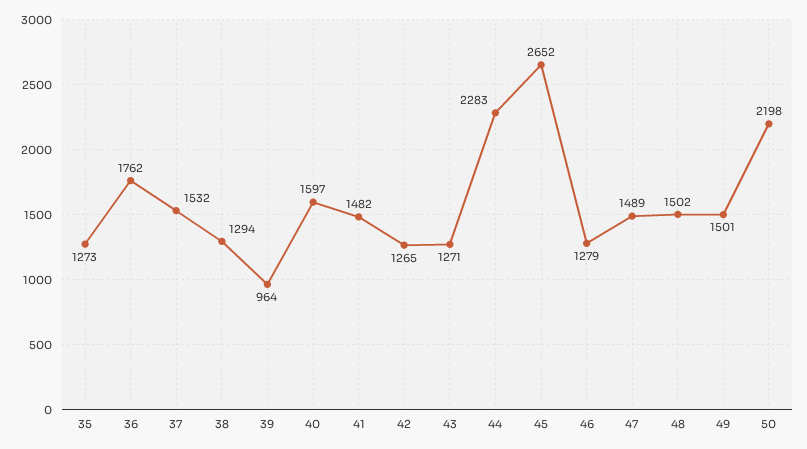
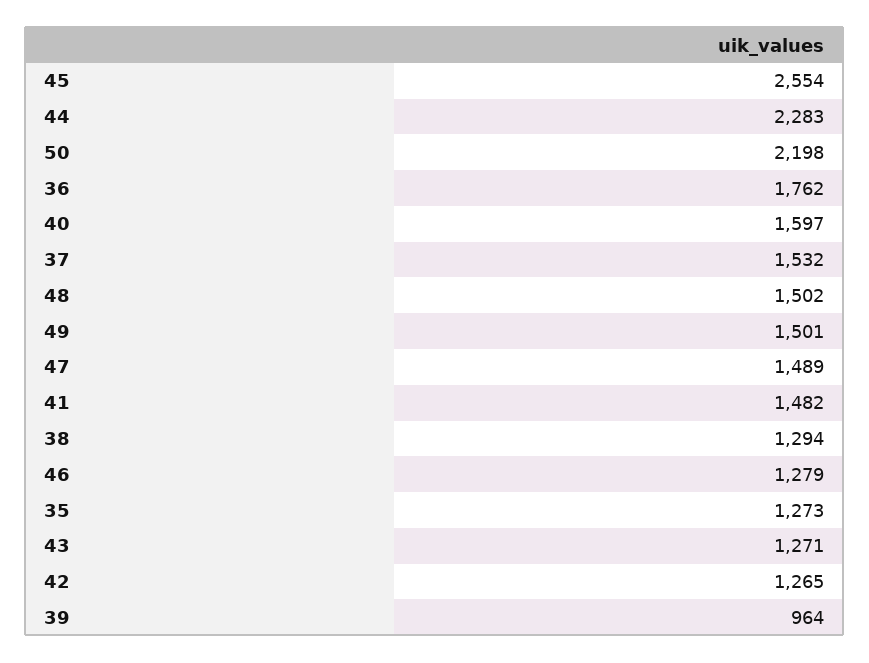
45: 2652 -> 2554

